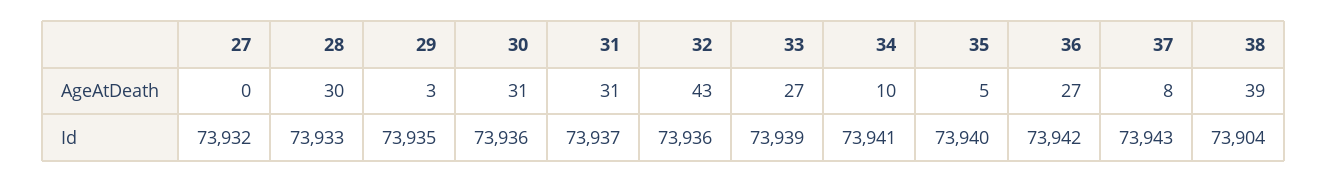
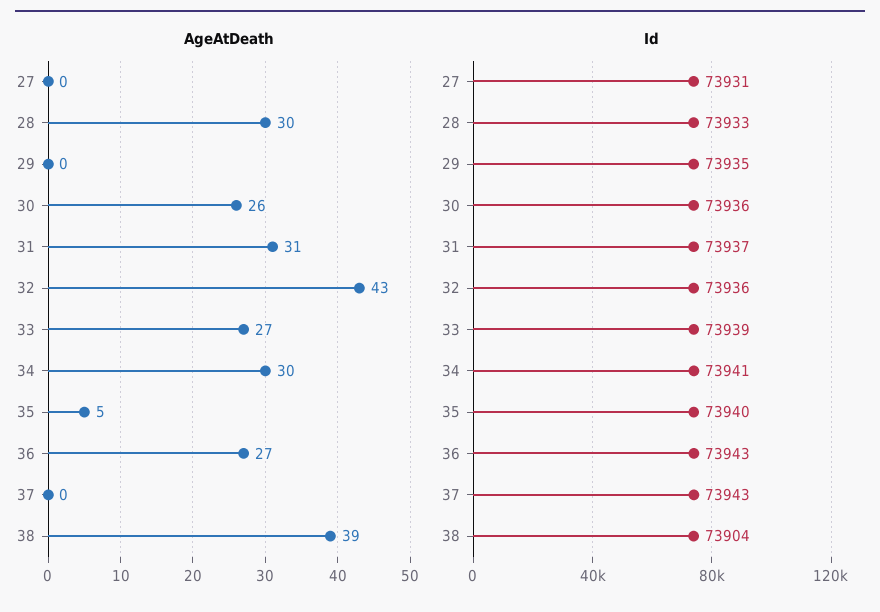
AgeAtDeath, 29: 3 -> 0
AgeAtDeath, 30: 31 -> 26
AgeAtDeath, 34: 10 -> 30
AgeAtDeath, 37: 8 -> 0
Id, 27: 73932 -> 73931
Id, 36: 73942 -> 73943

